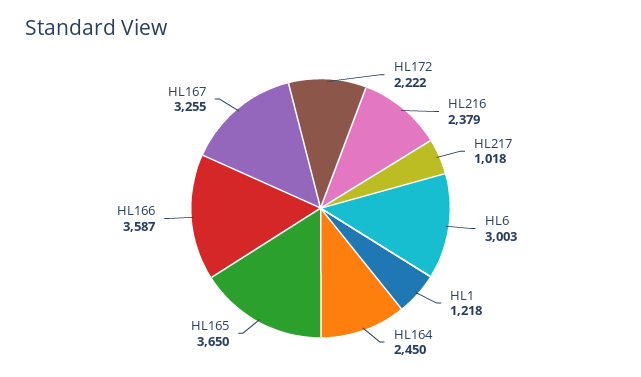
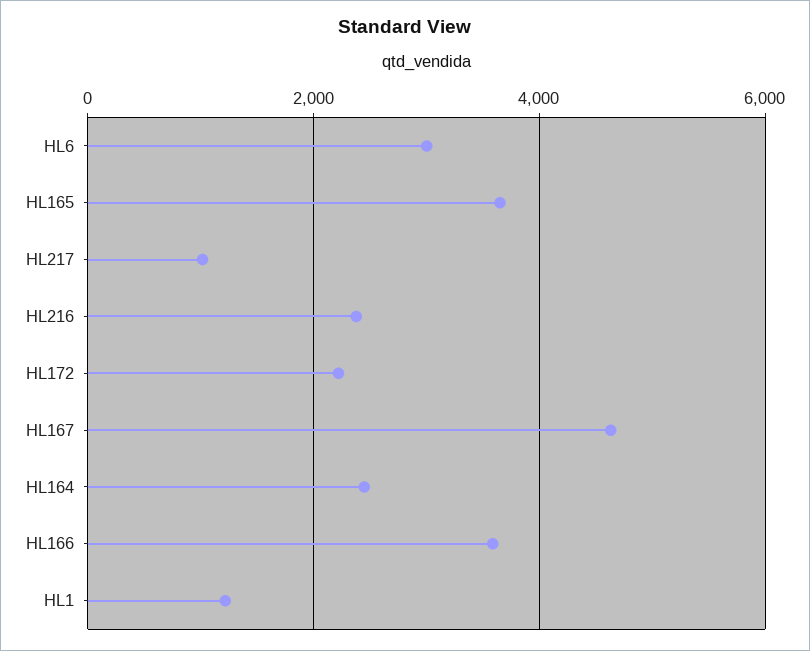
HL167: 3255 -> 4600

